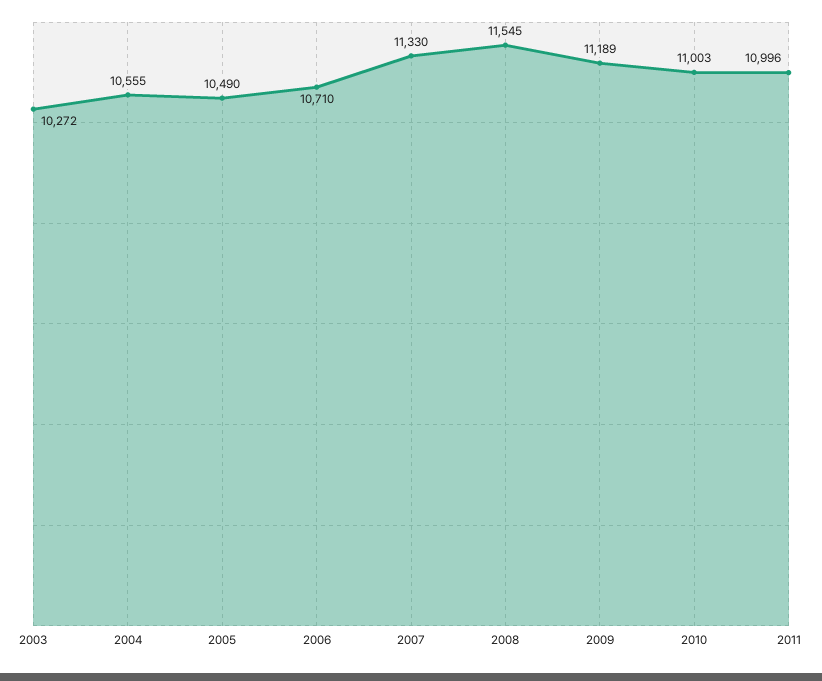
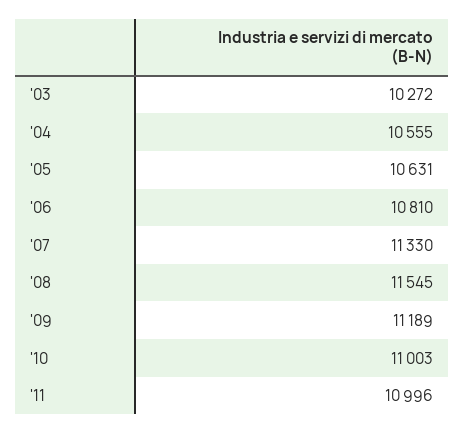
2005: 10490 -> 10631
2006: 10710 -> 10810

